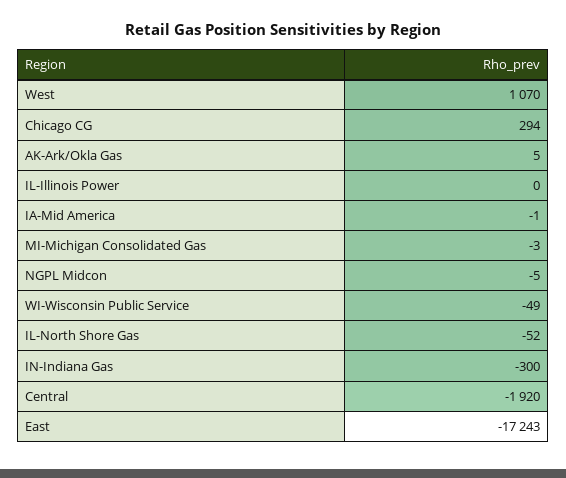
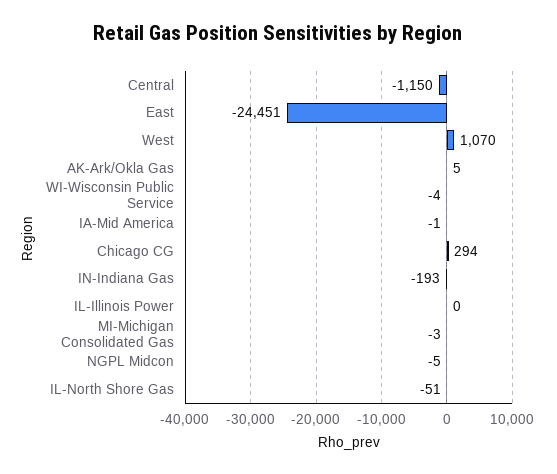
WI-Wisconsin Public Service: -49 -> -4
IL-North Shore Gas: -52 -> -51
IN-Indiana Gas: -300 -> -193
Central: -1920 -> -1150
East: -17243 -> -24451

